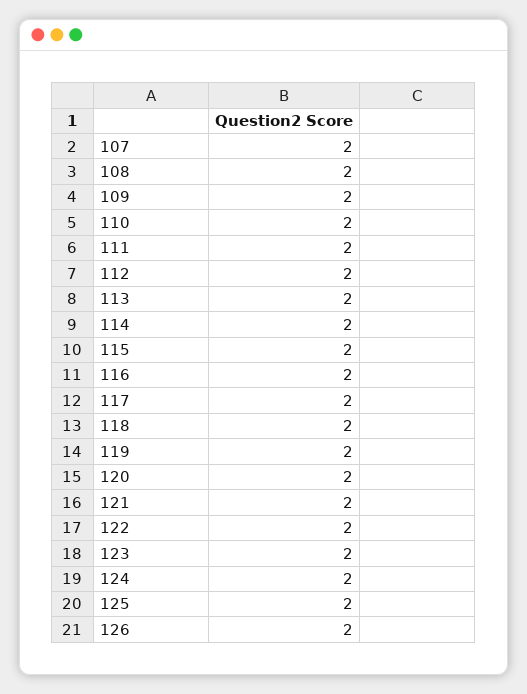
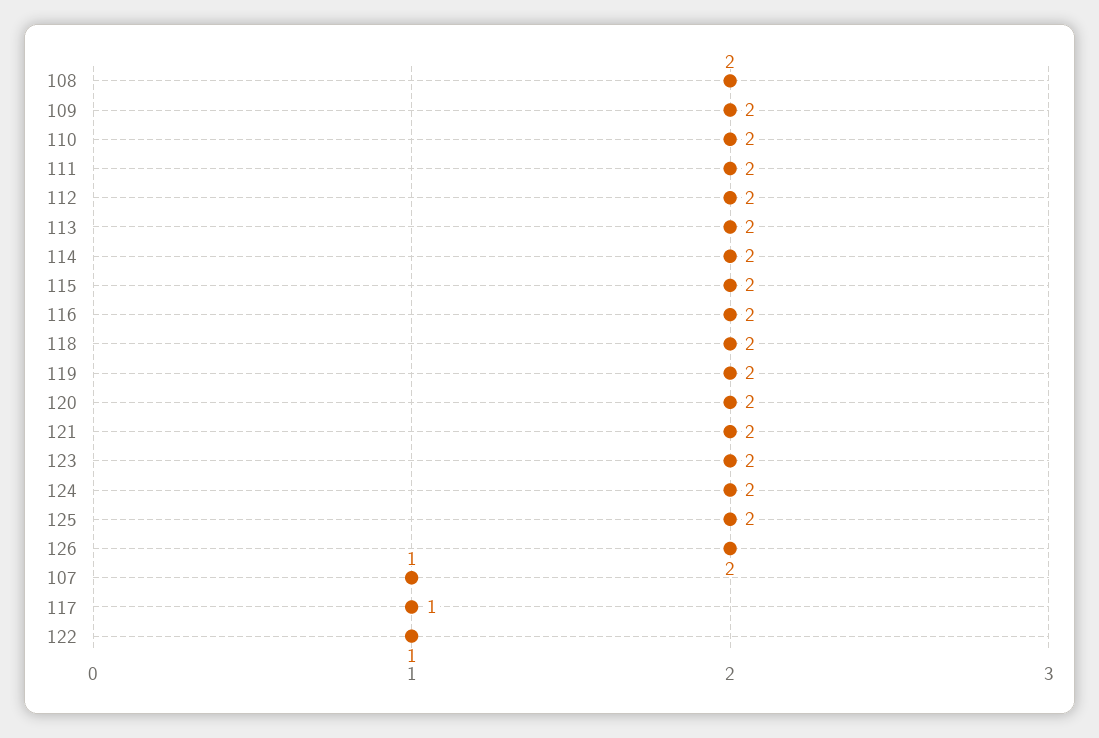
107: 2 -> 1
117: 2 -> 1
122: 2 -> 1

